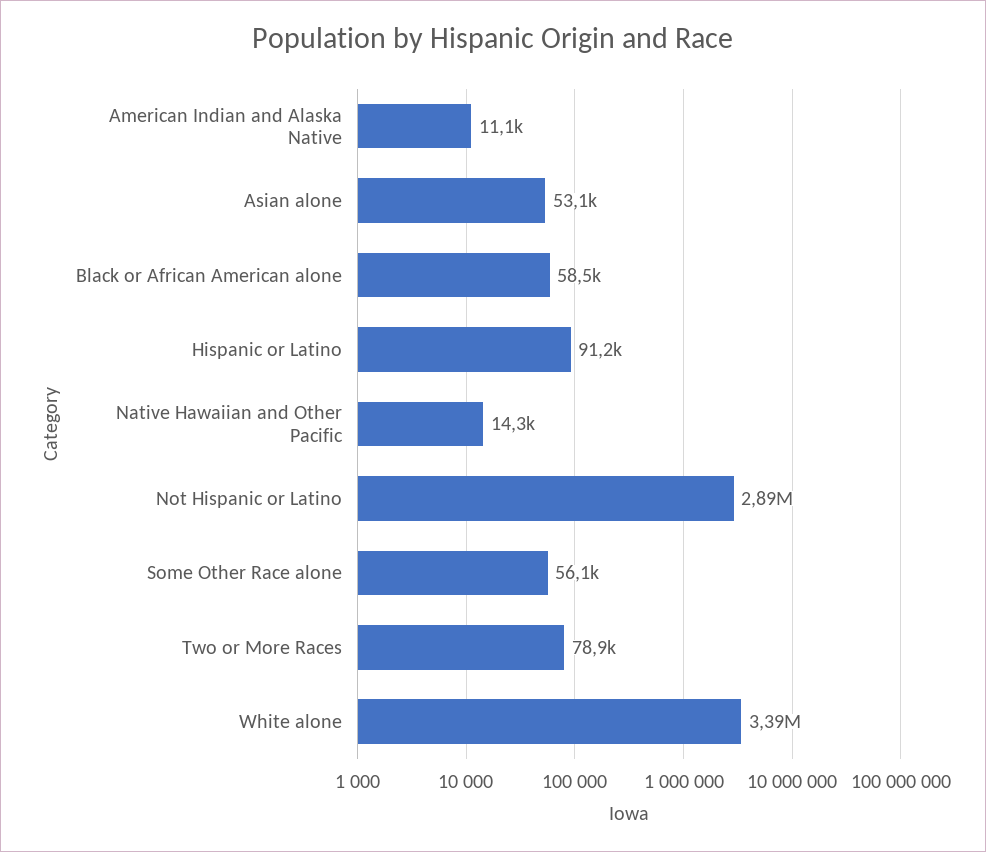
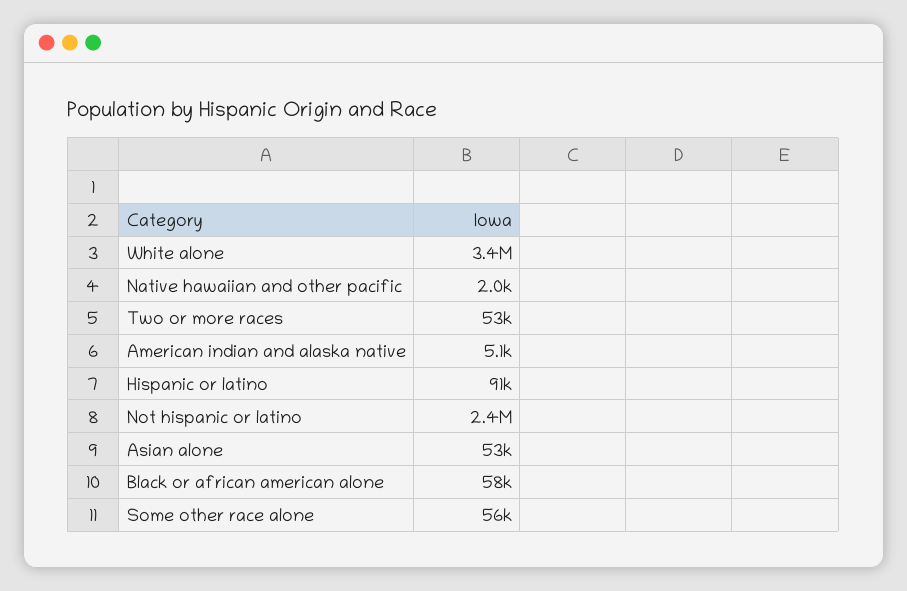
American Indian and Alaska Native: 11100 -> 5100
Native Hawaiian and Other Pacific: 14300 -> 2000
Not Hispanic or Latino: 2890000 -> 2400000
Two or More Races: 78900 -> 53000

